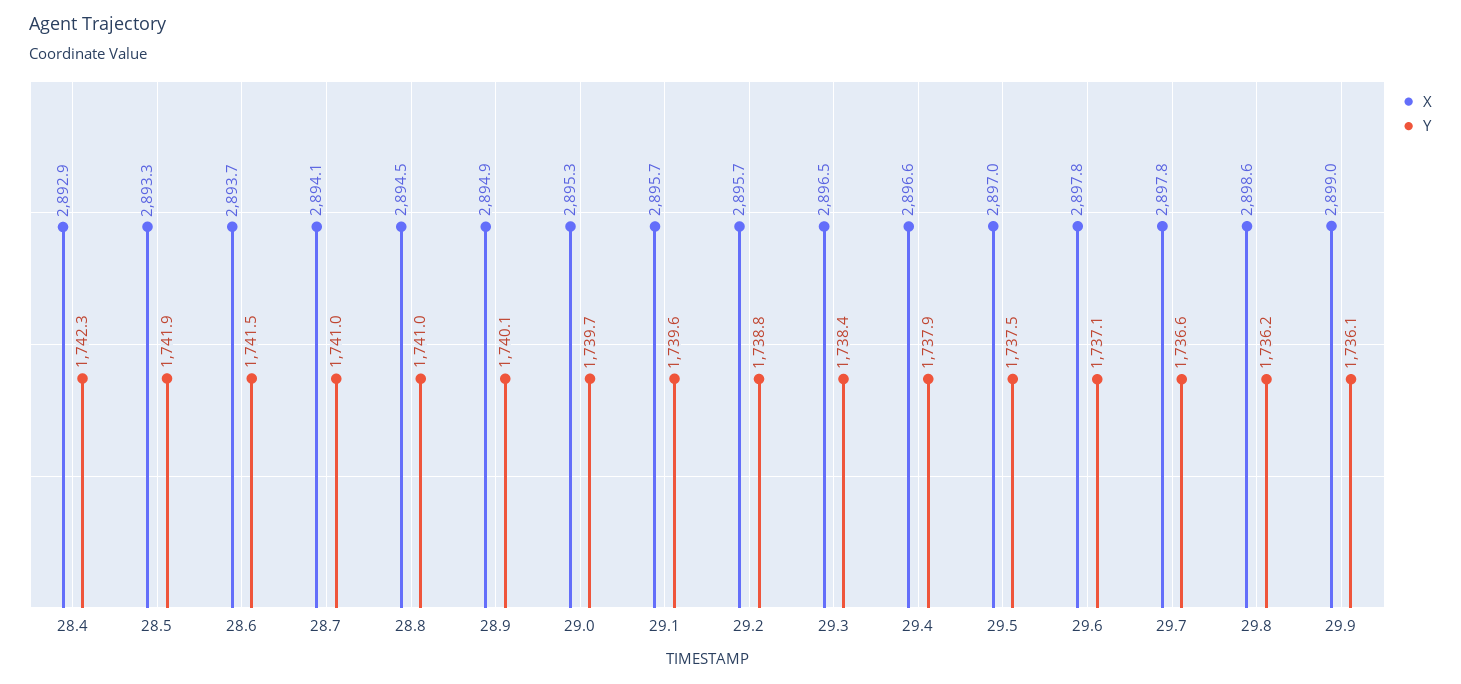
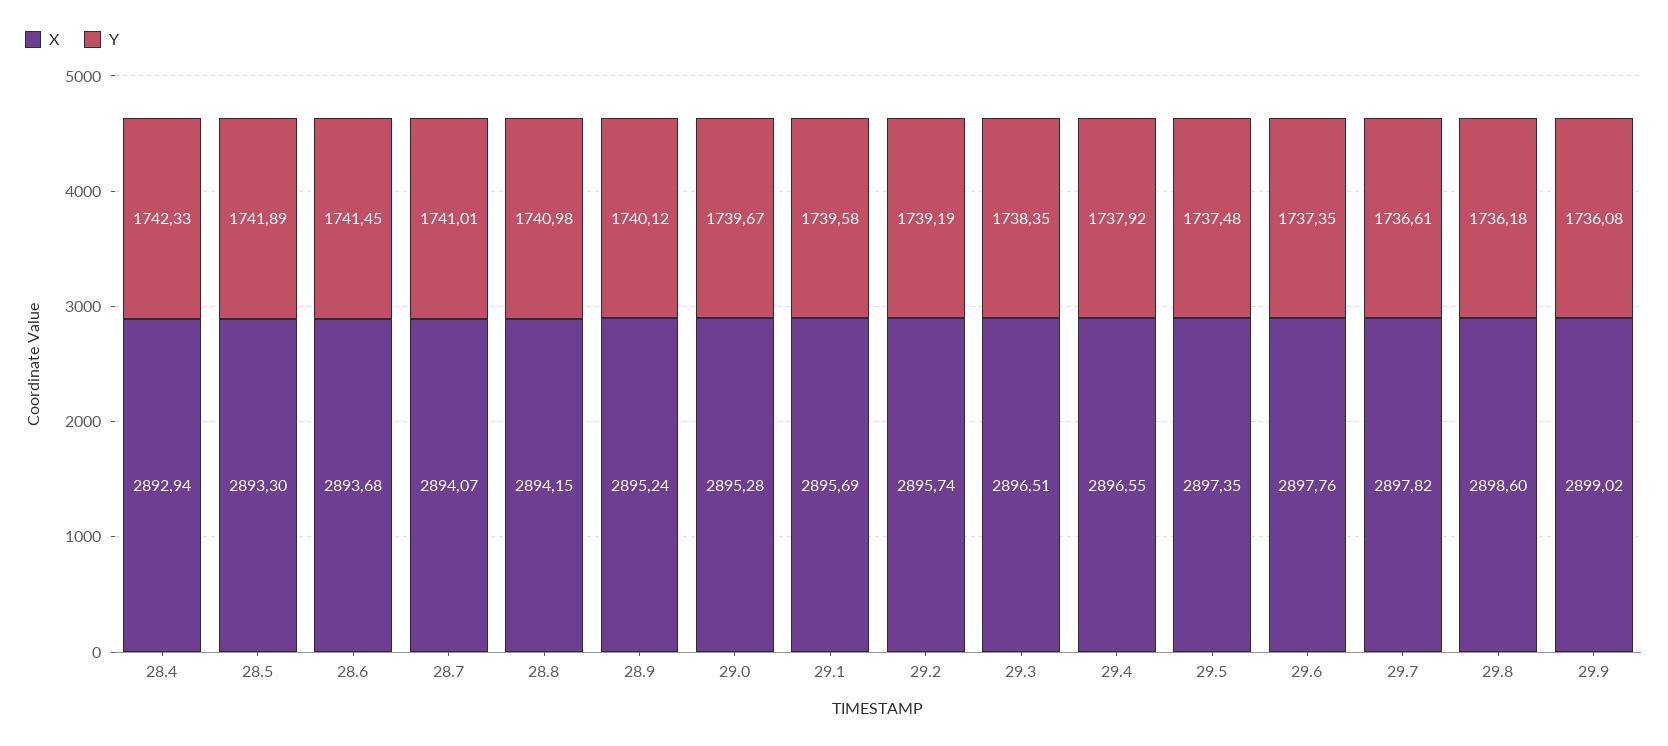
X, 28.8: 2894.5 -> 2894.15
X, 28.9: 2894.9 -> 2895.24
Y, 29.2: 1738.8 -> 1739.19
X, 29.5: 2897 -> 2897.35
Y, 29.6: 1737.1 -> 1737.35

